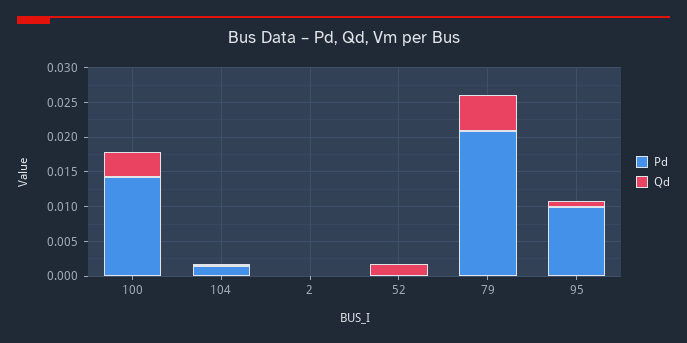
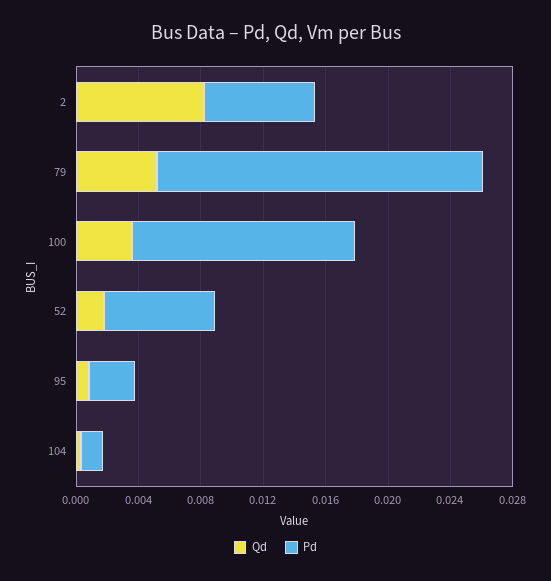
Pd, 2: 0 -> 0.007
Qd, 2: 0 -> 0.008
Pd, 52: 0 -> 0.007
Pd, 95: 0.01 -> 0.003

